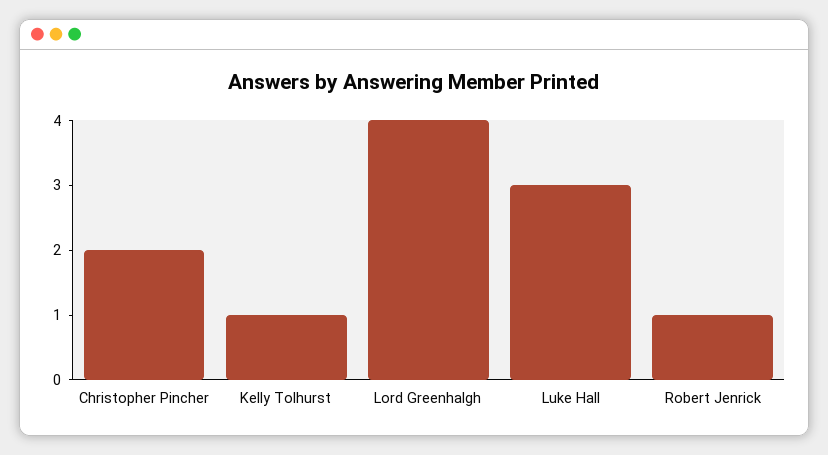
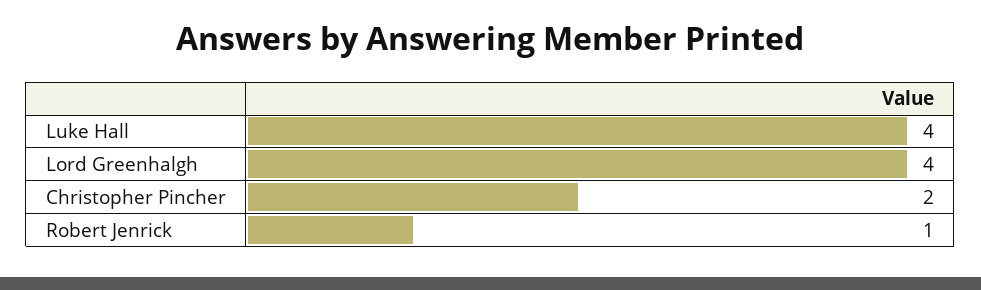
Kelly Tolhurst: 1 -> none
Luke Hall: 3 -> 4

